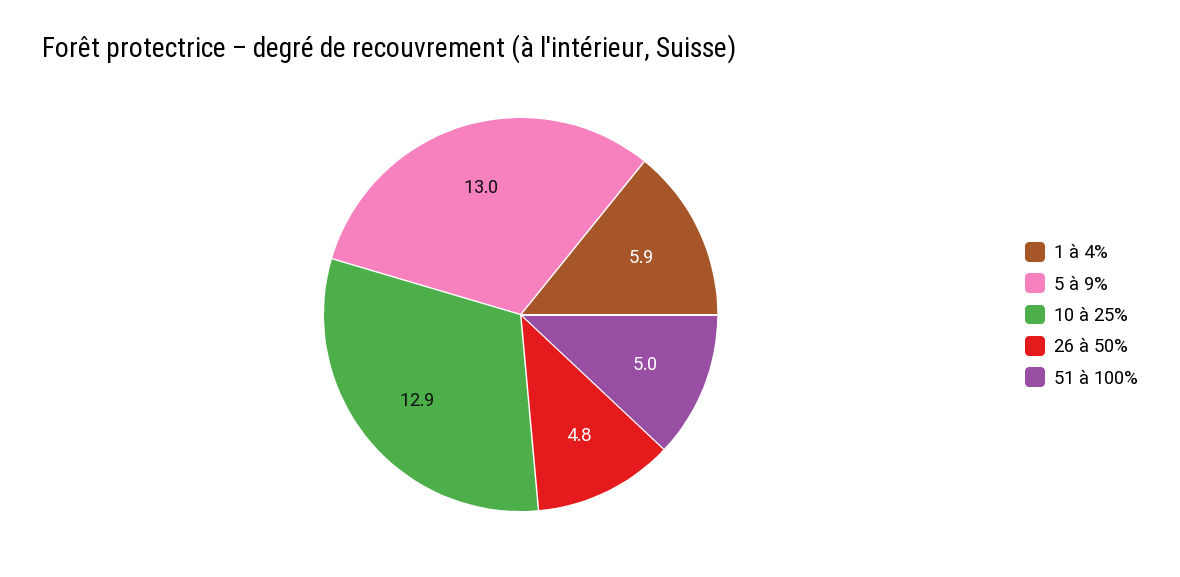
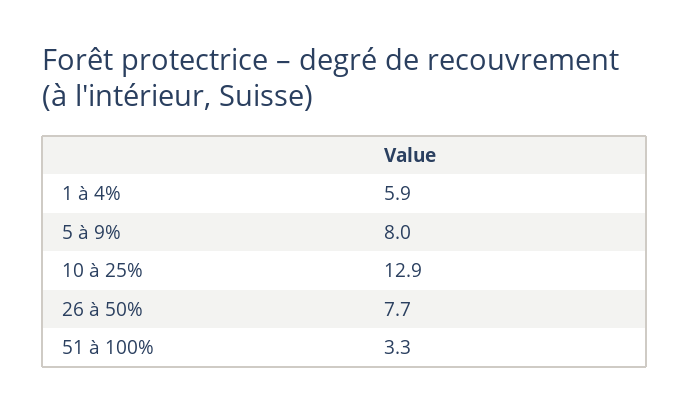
5 à 9%: 13 -> 8
26 à 50%: 4.8 -> 7.7
51 à 100%: 5 -> 3.3

